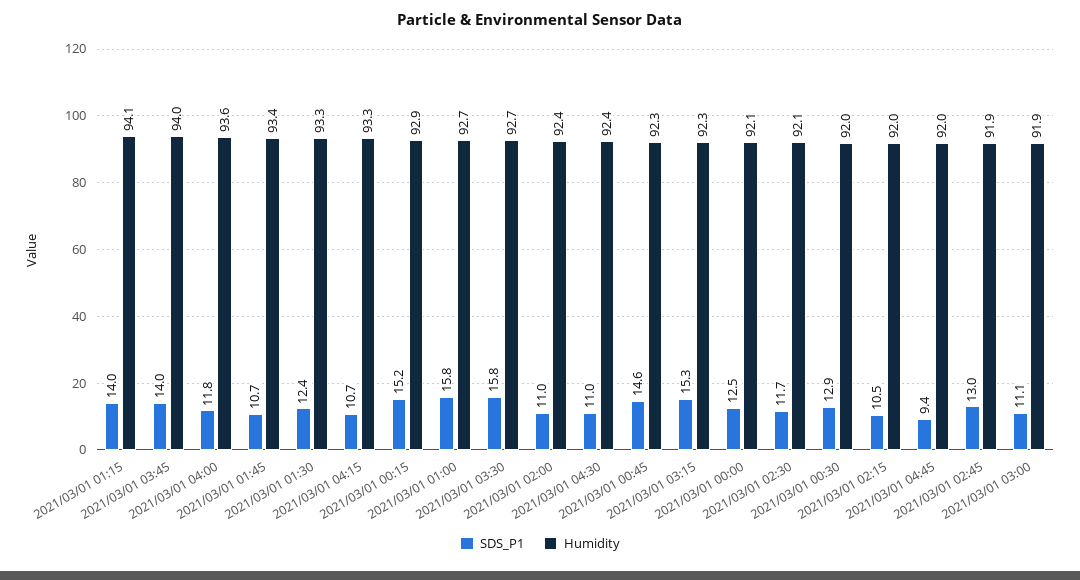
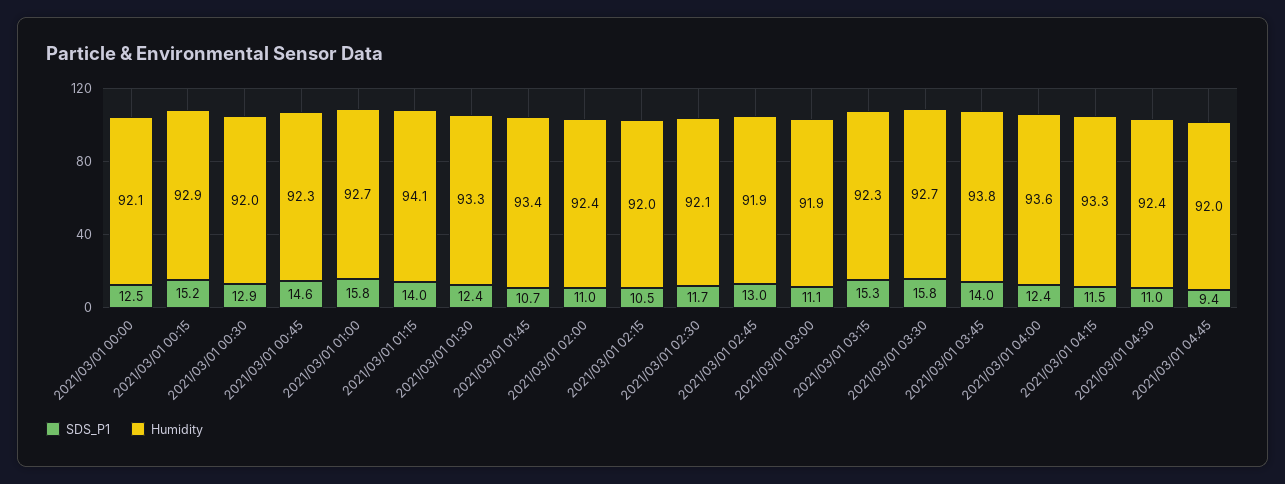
Humidity, 2021/03/01 03:45: 94 -> 93.8
SDS_P1, 2021/03/01 04:00: 11.8 -> 12.4
SDS_P1, 2021/03/01 04:15: 10.7 -> 11.5

